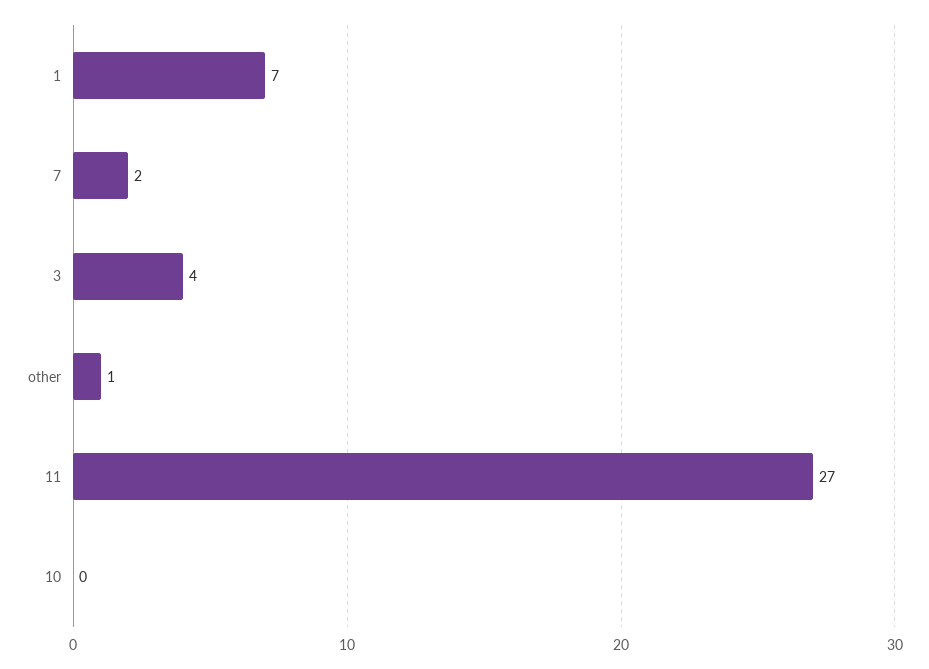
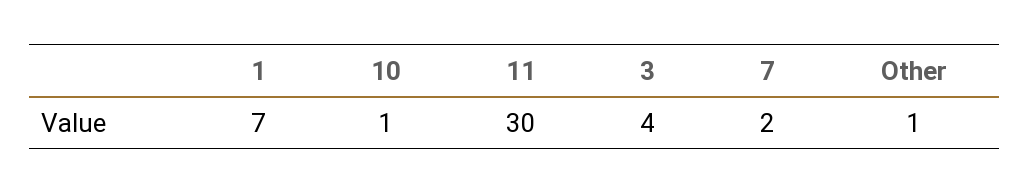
11: 27 -> 30
10: 0 -> 1

